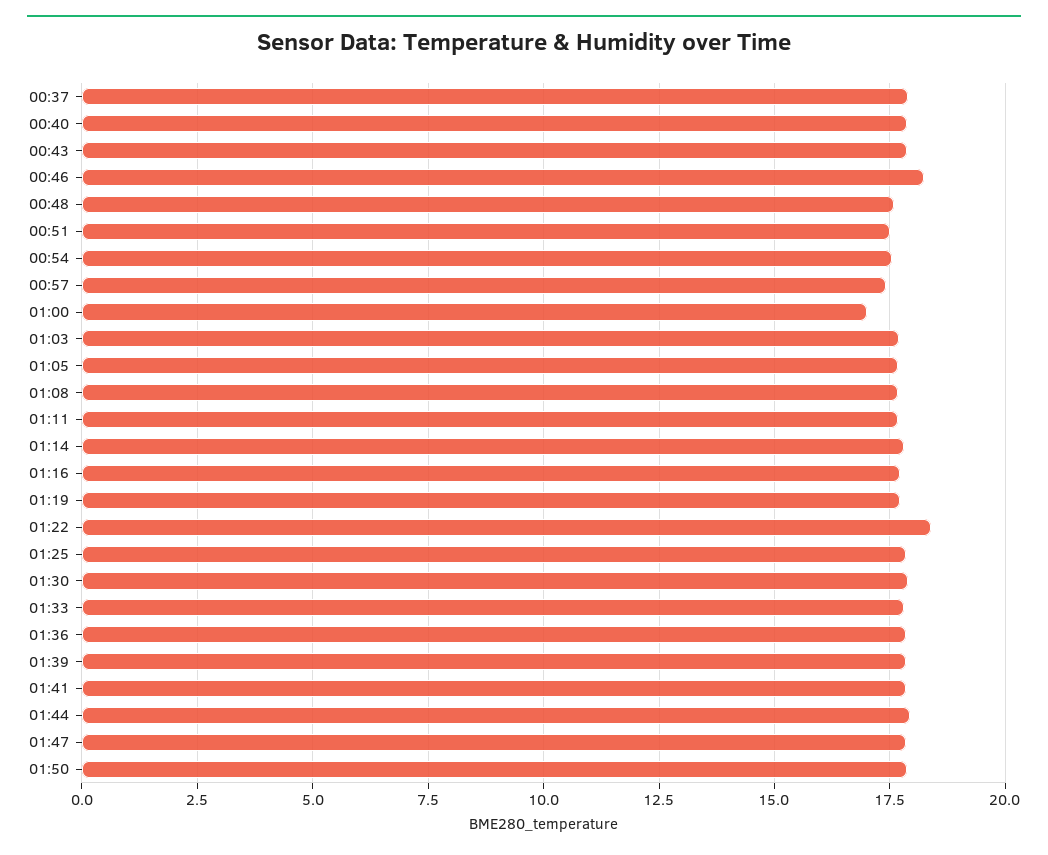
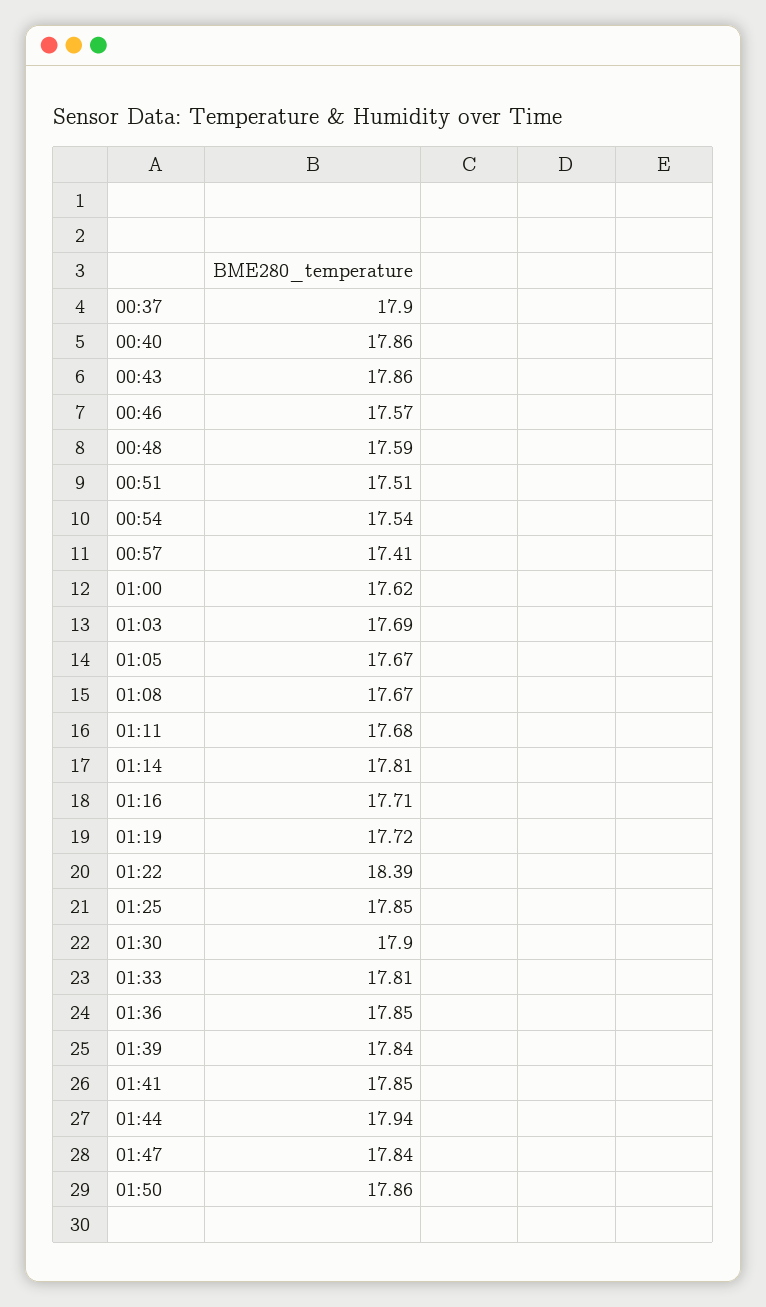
00:46: 18.25 -> 17.57
01:00: 17 -> 17.62

